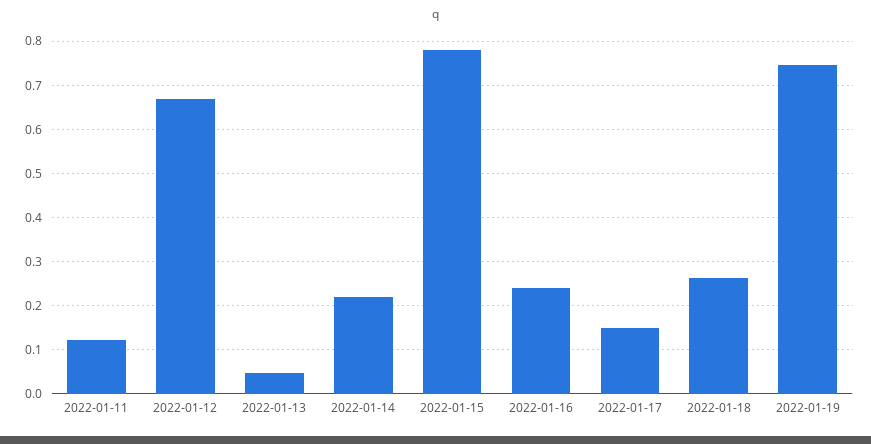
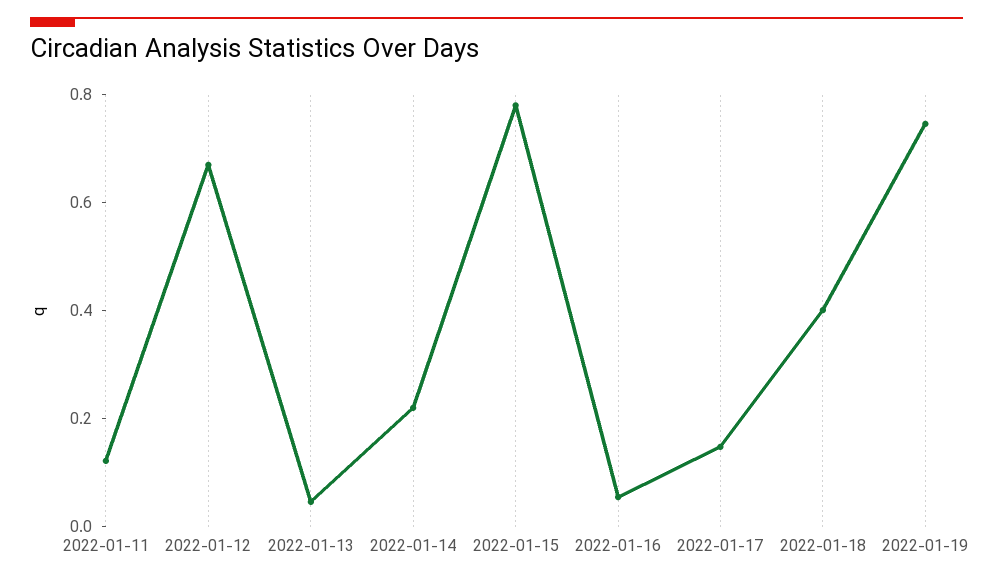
2022-01-16: 0.24 -> 0.05
2022-01-18: 0.26 -> 0.4

